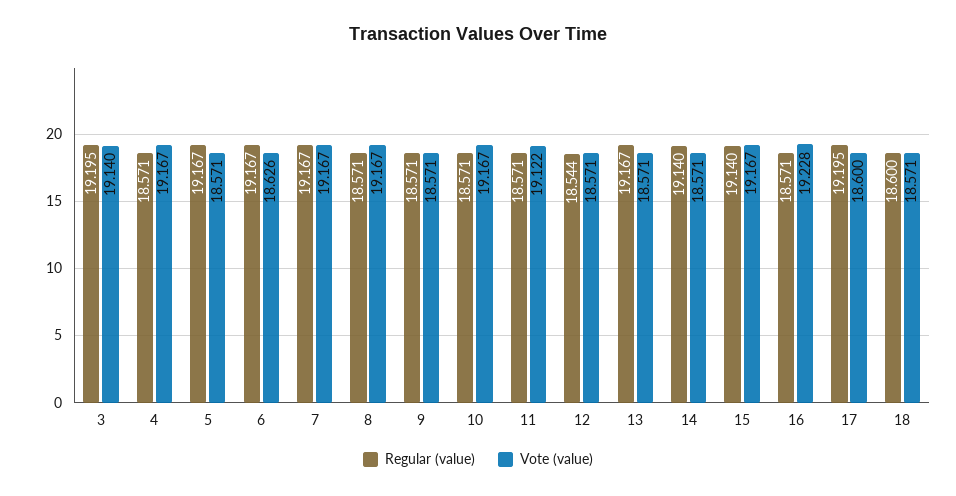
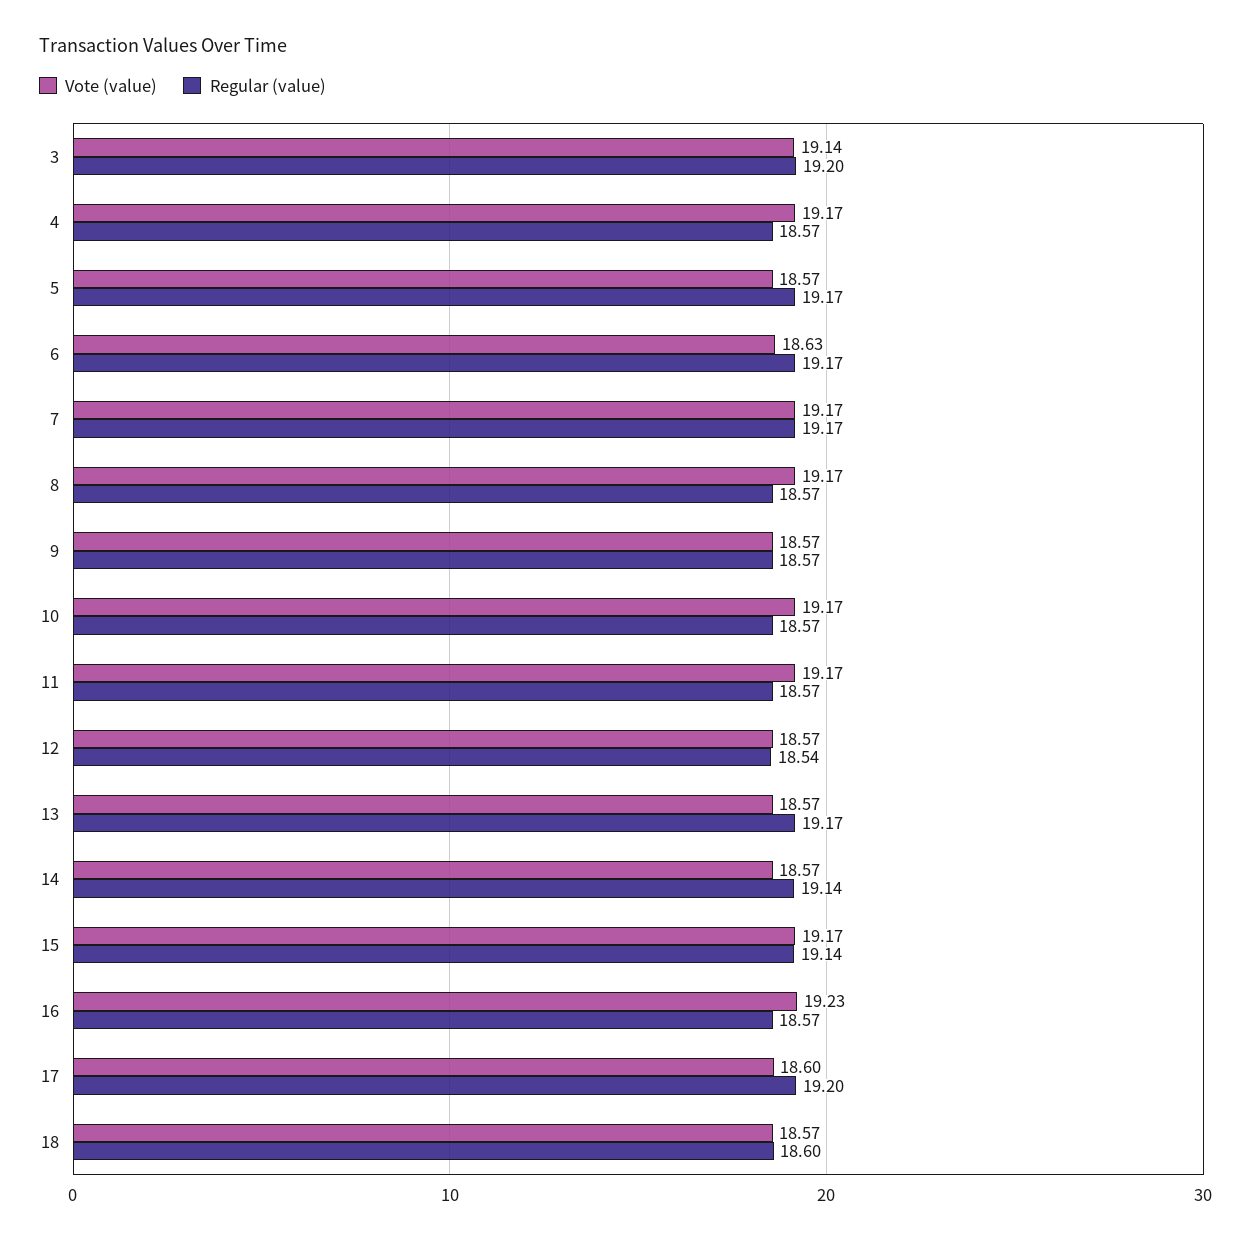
Vote (value), 11: 19.122 -> 19.17

